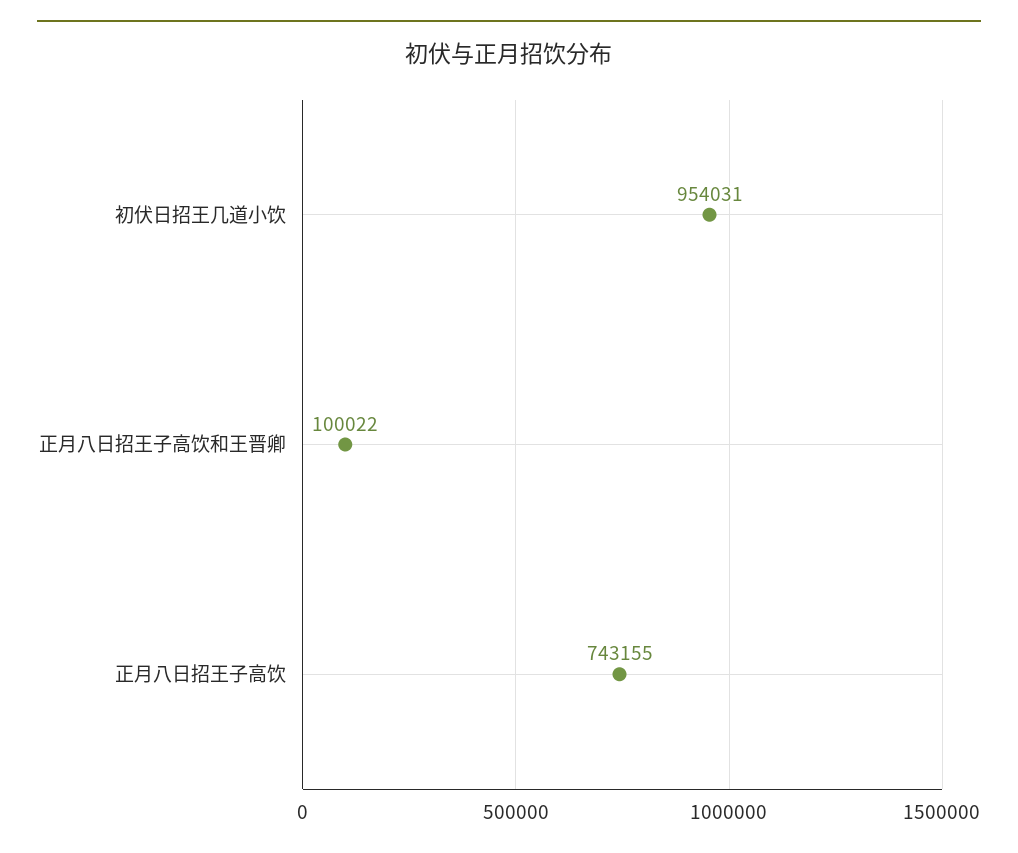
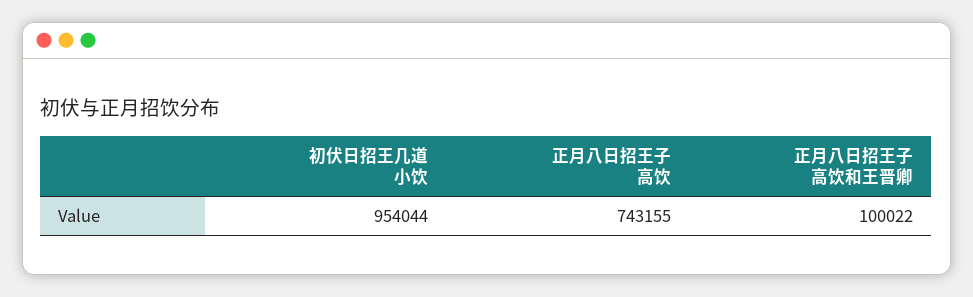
初伏日招王几道小饮: 954031 -> 954044

